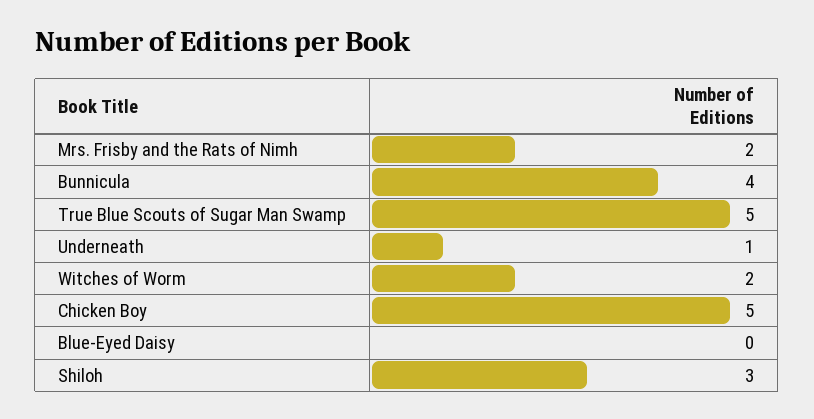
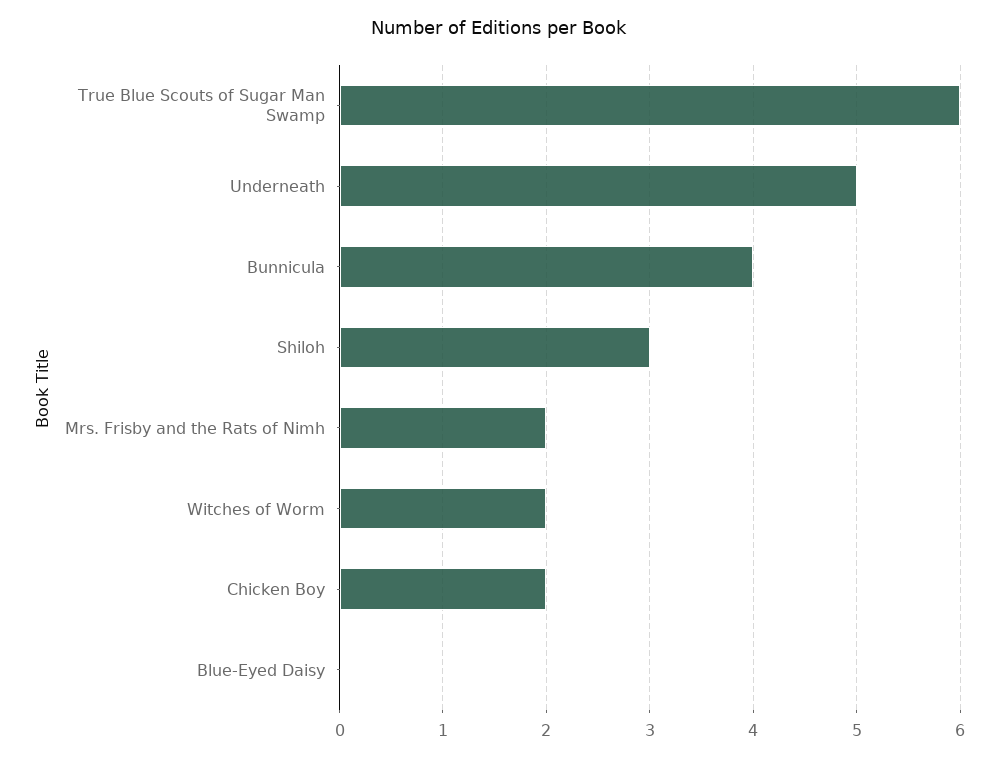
True Blue Scouts of Sugar Man Swamp: 5 -> 6
Underneath: 1 -> 5
Chicken Boy: 5 -> 2

